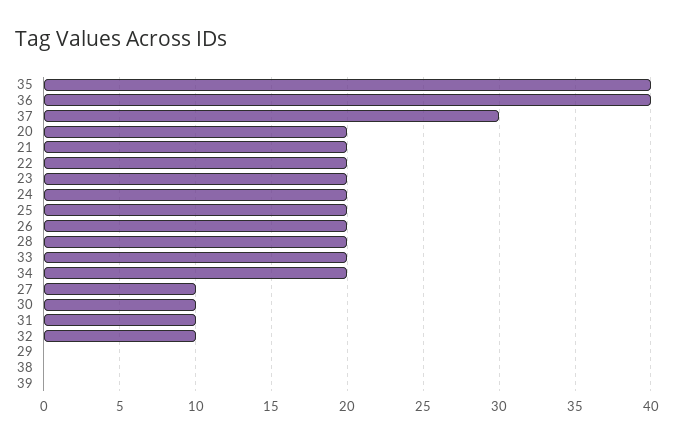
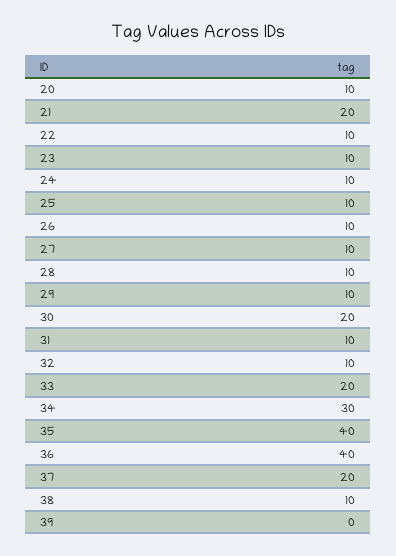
37: 30 -> 20
20: 20 -> 10
22: 20 -> 10
23: 20 -> 10
24: 20 -> 10
25: 20 -> 10
26: 20 -> 10
28: 20 -> 10
34: 20 -> 30
30: 10 -> 20
29: 0 -> 10
38: 0 -> 10

